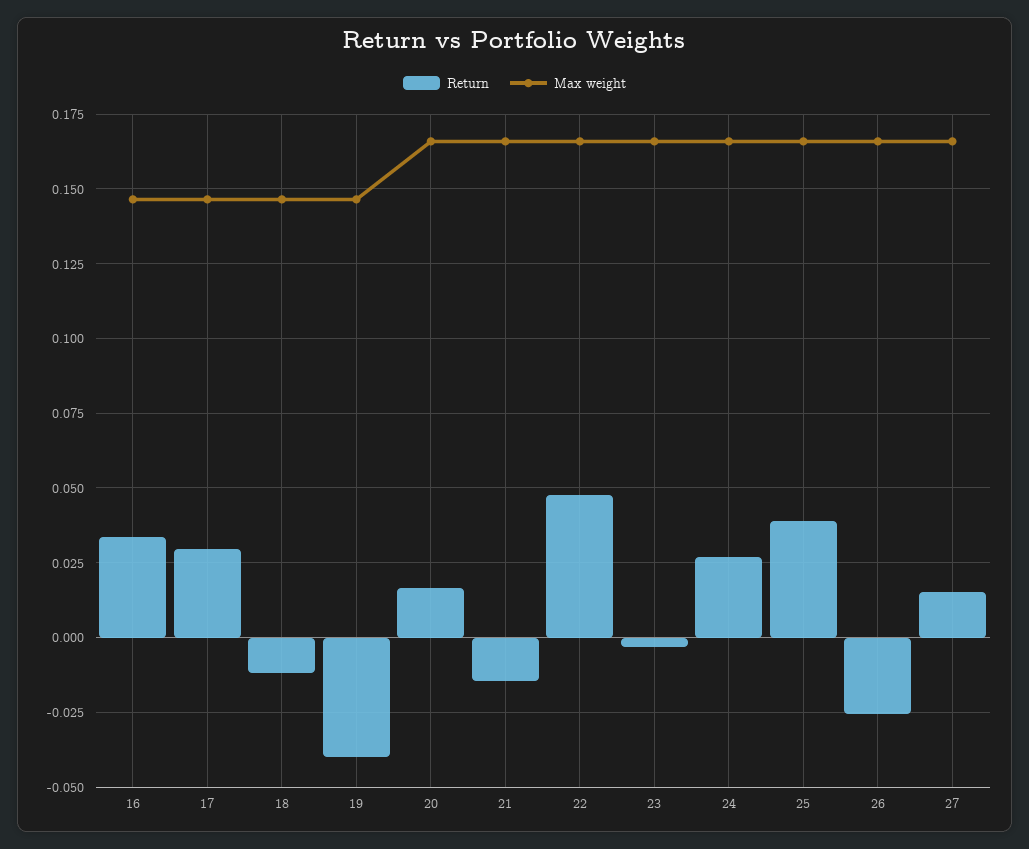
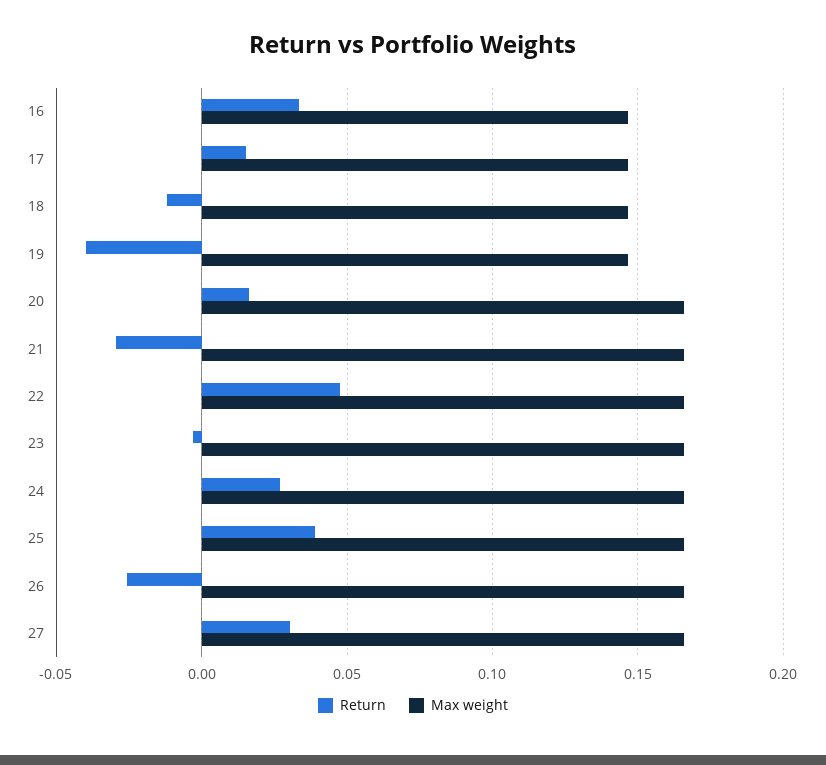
Return, 17: 0.03 -> 0.015
Return, 21: -0.015 -> -0.03
Return, 27: 0.015 -> 0.03

